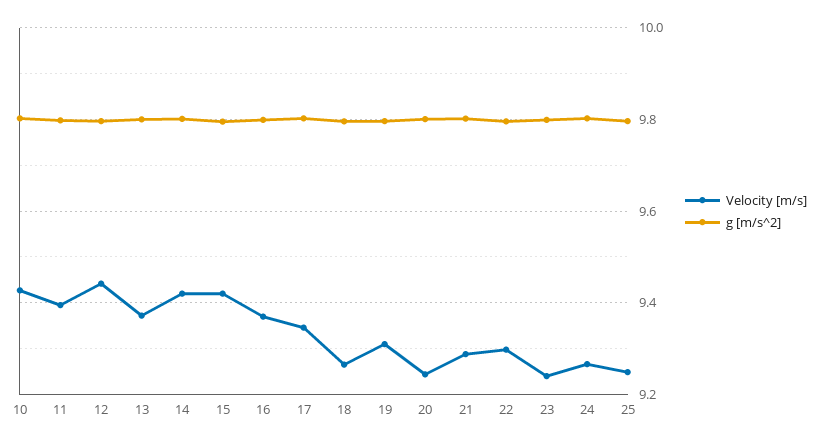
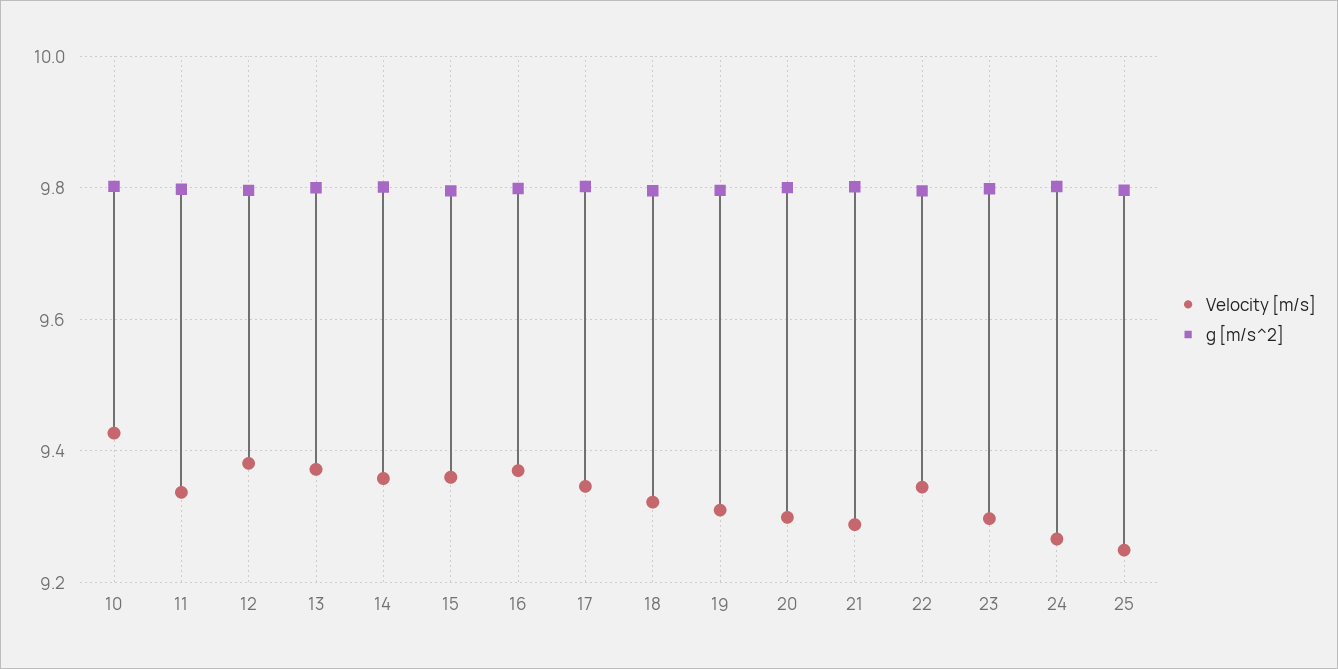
Velocity [m/s], 11: 9.4 -> 9.34
Velocity [m/s], 12: 9.44 -> 9.38
Velocity [m/s], 14: 9.42 -> 9.36
Velocity [m/s], 15: 9.42 -> 9.36
Velocity [m/s], 18: 9.26 -> 9.32
Velocity [m/s], 20: 9.24 -> 9.3
Velocity [m/s], 22: 9.3 -> 9.34
Velocity [m/s], 23: 9.24 -> 9.3

